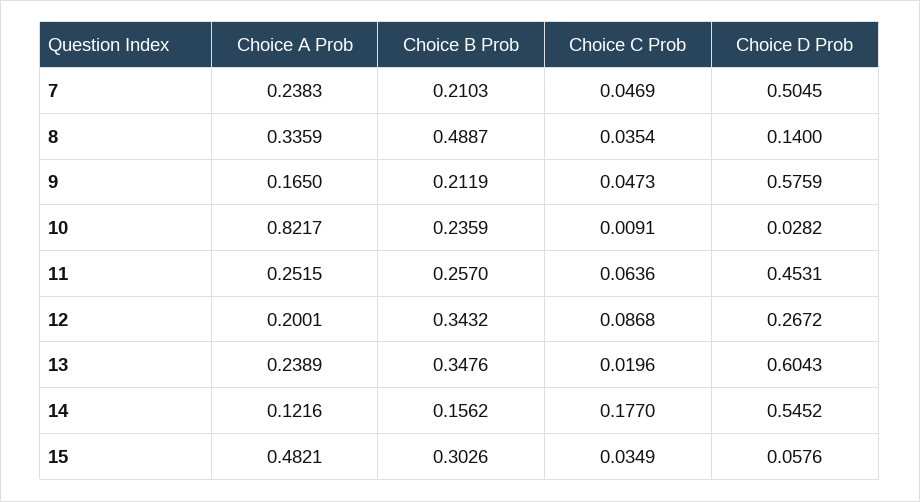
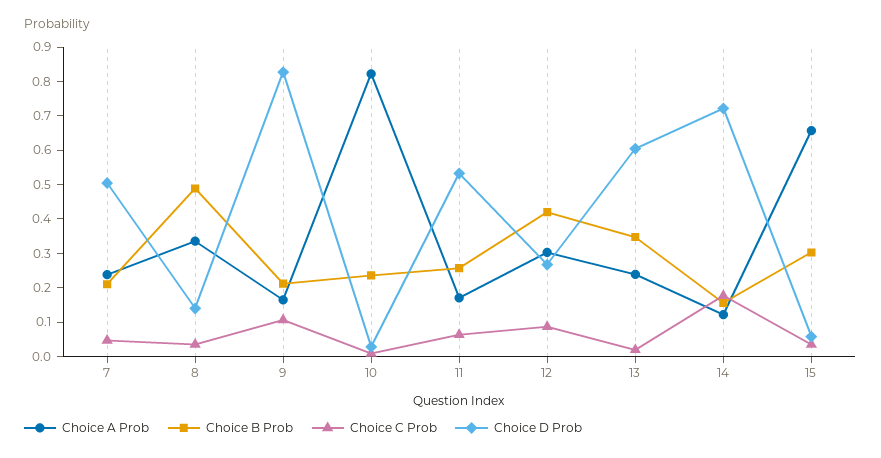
Choice C Prob, 9: 0.0473 -> 0.1
Choice D Prob, 9: 0.5759 -> 0.825
Choice A Prob, 11: 0.2515 -> 0.175
Choice D Prob, 11: 0.4531 -> 0.525
Choice A Prob, 12: 0.2001 -> 0.3
Choice B Prob, 12: 0.3432 -> 0.425
Choice D Prob, 14: 0.5452 -> 0.725
Choice A Prob, 15: 0.4821 -> 0.65

